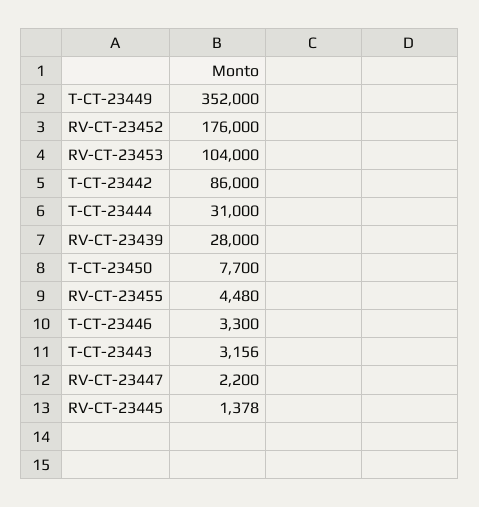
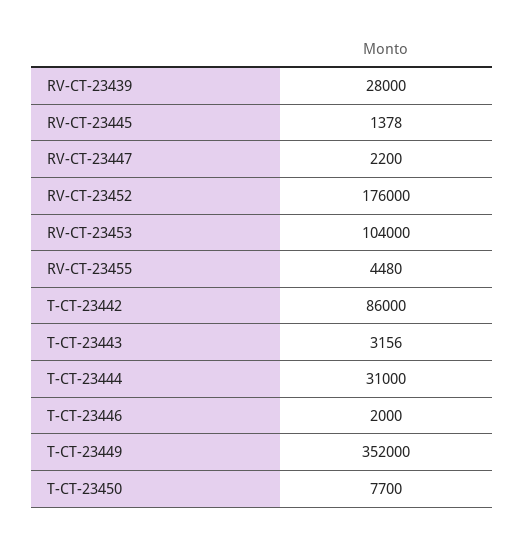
T-CT-23446: 3300 -> 2000

